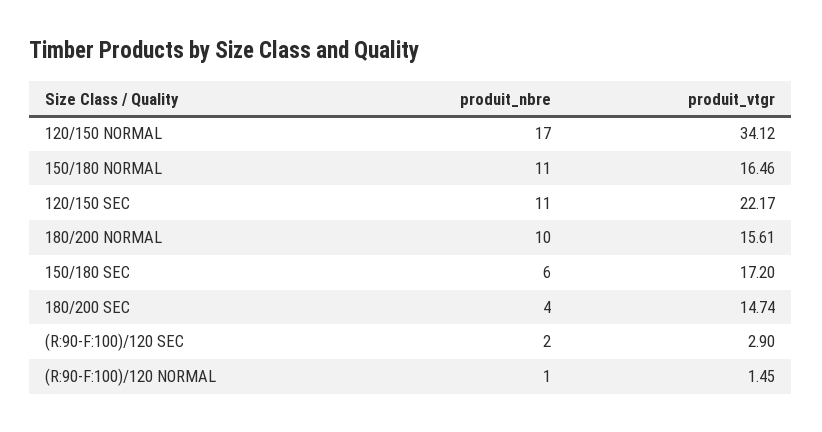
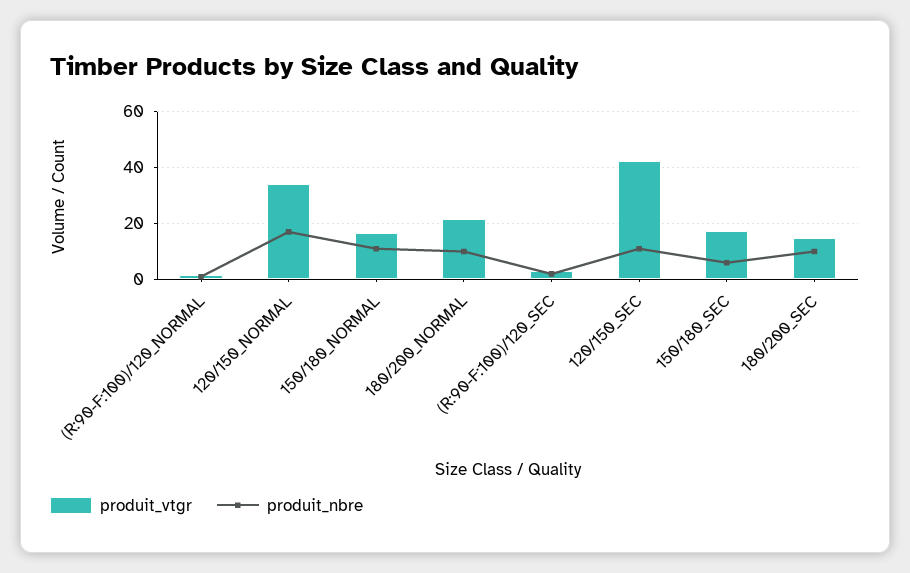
produit_vtgr, 120/150 SEC: 22.17 -> 42.5
produit_vtgr, 180/200 NORMAL: 15.61 -> 22.5
produit_nbre, 180/200 SEC: 4 -> 10

